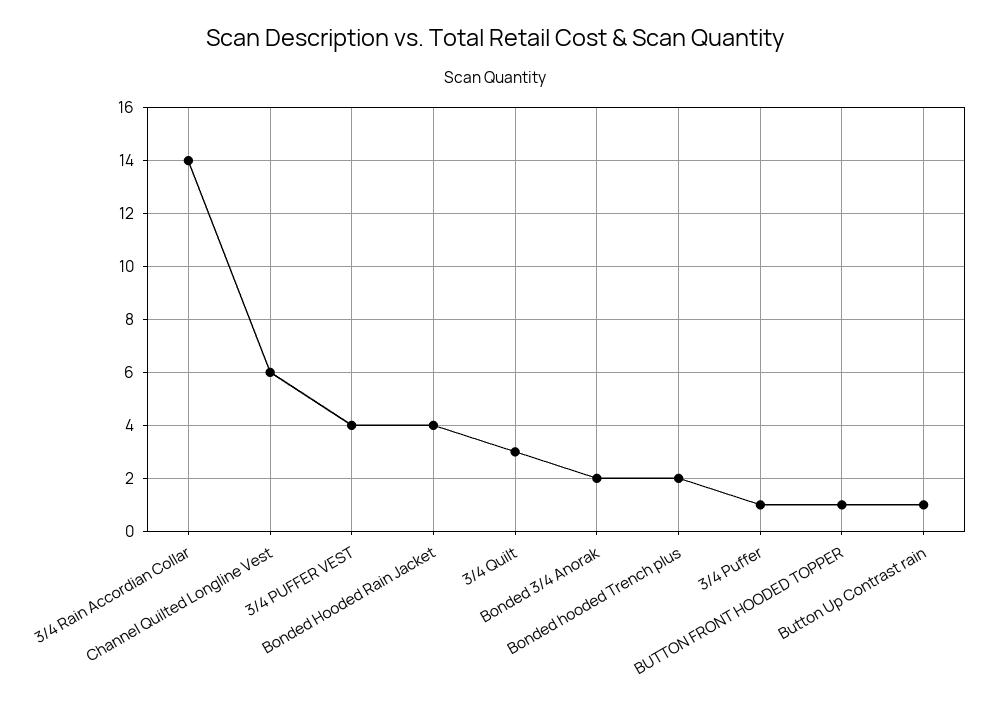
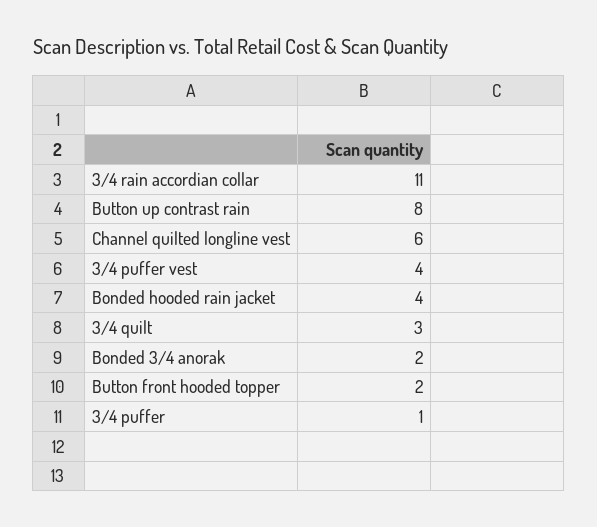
3/4 Rain Accordian Collar: 14 -> 11
Bonded hooded Trench plus: 2 -> none
BUTTON FRONT HOODED TOPPER: 1 -> 2
Button Up Contrast rain: 1 -> 8

